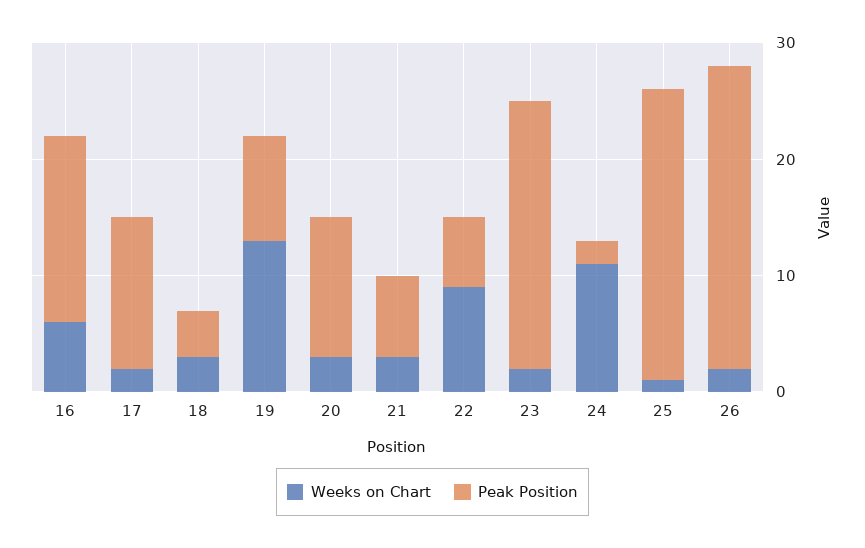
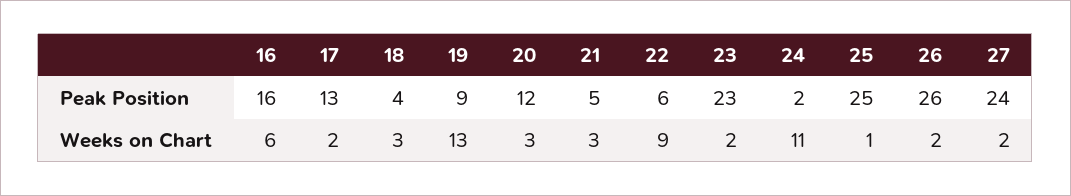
Peak Position, 21: 7 -> 5
Peak Position, 27: none -> 24
Weeks on Chart, 27: none -> 2

